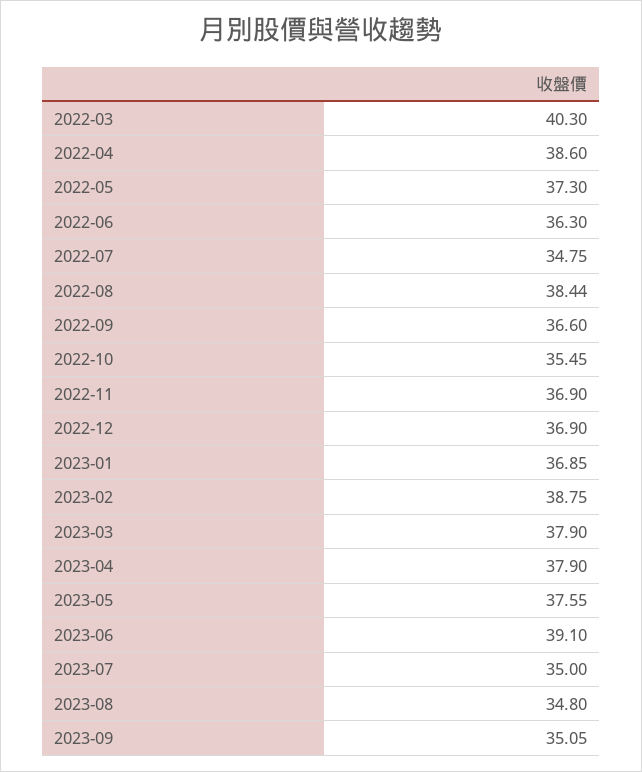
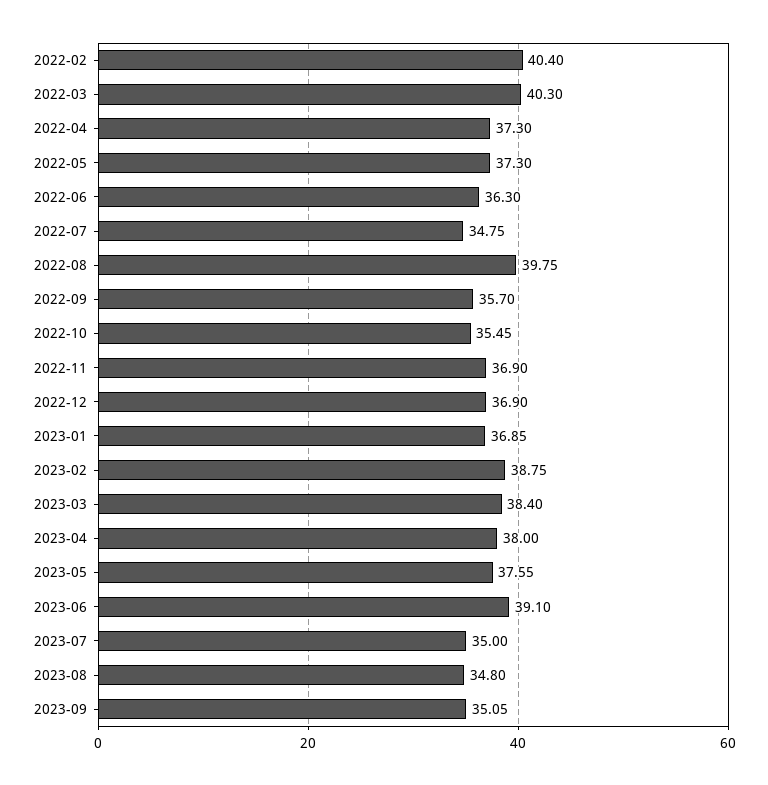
2022-04: 38.6 -> 37.3
2022-08: 38.44 -> 39.75
2022-09: 36.6 -> 35.7
2023-03: 37.9 -> 38.4
2023-04: 37.9 -> 38
2022-02: none -> 40.4

